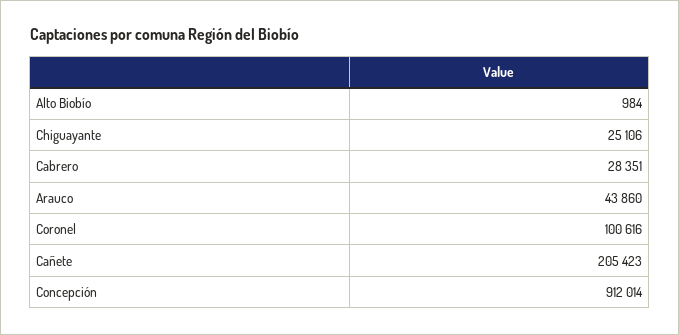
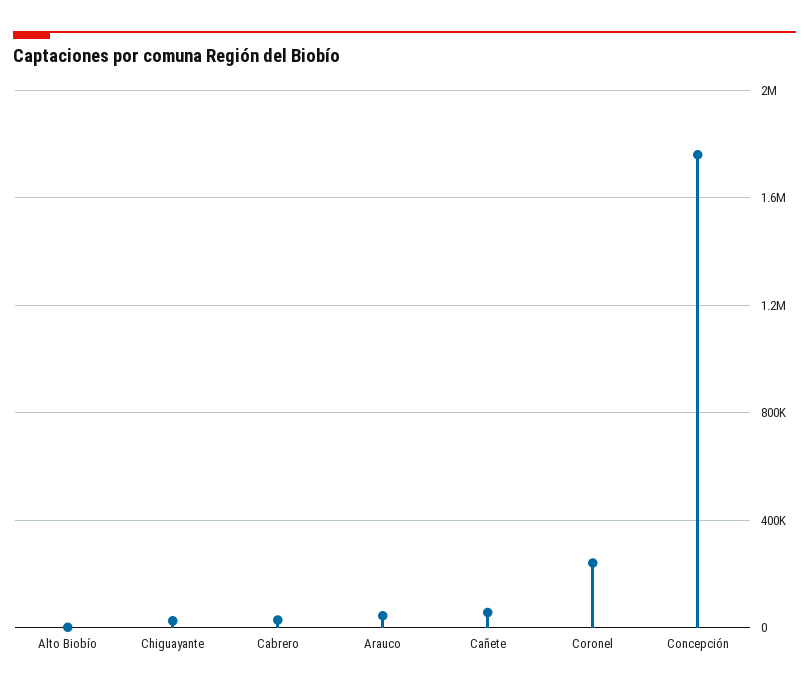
Coronel: 100616 -> 250000
Cañete: 205423 -> 50000
Concepción: 912014 -> 1750000

